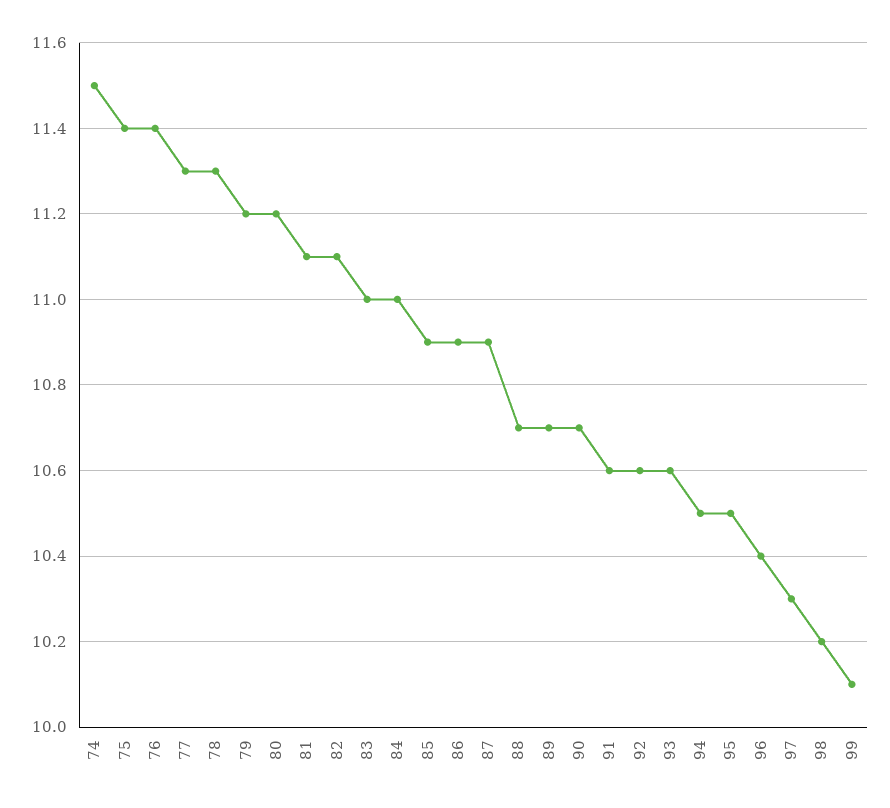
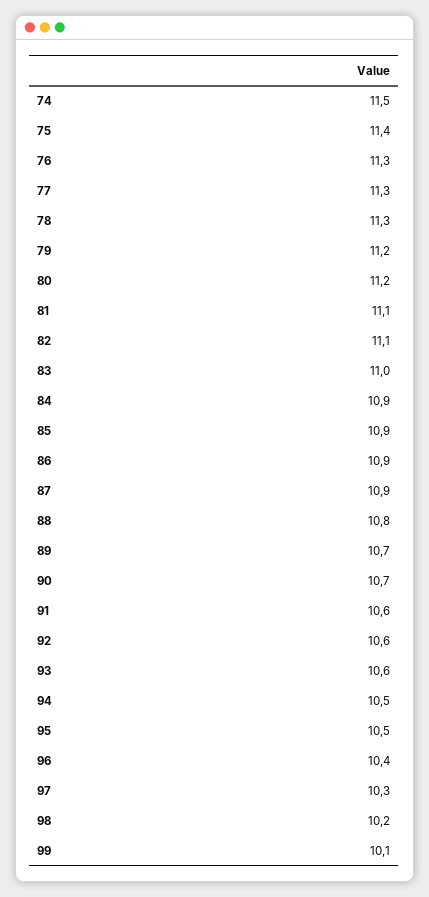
76: 11.4 -> 11.3
84: 11 -> 10.9
88: 10.7 -> 10.8

